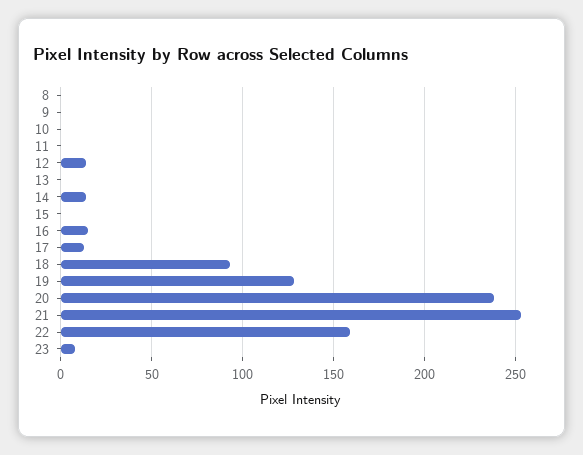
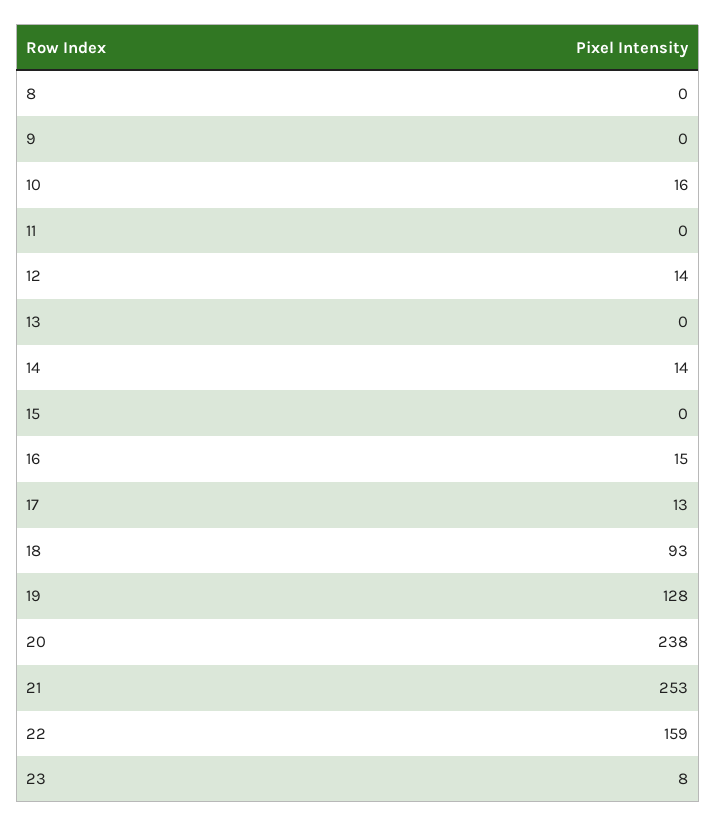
10: 0 -> 16

